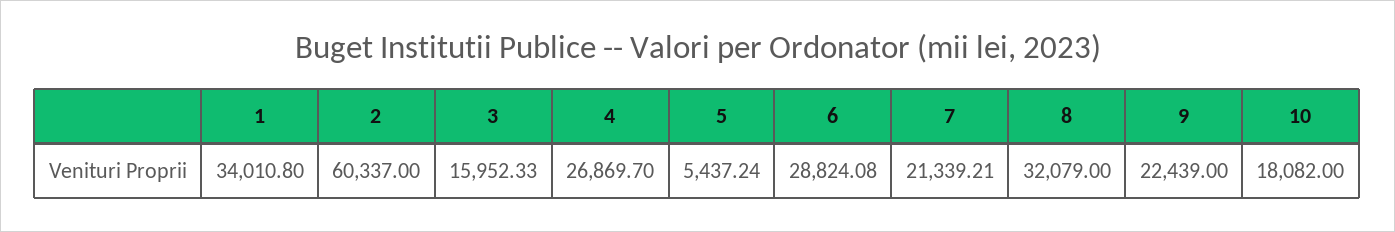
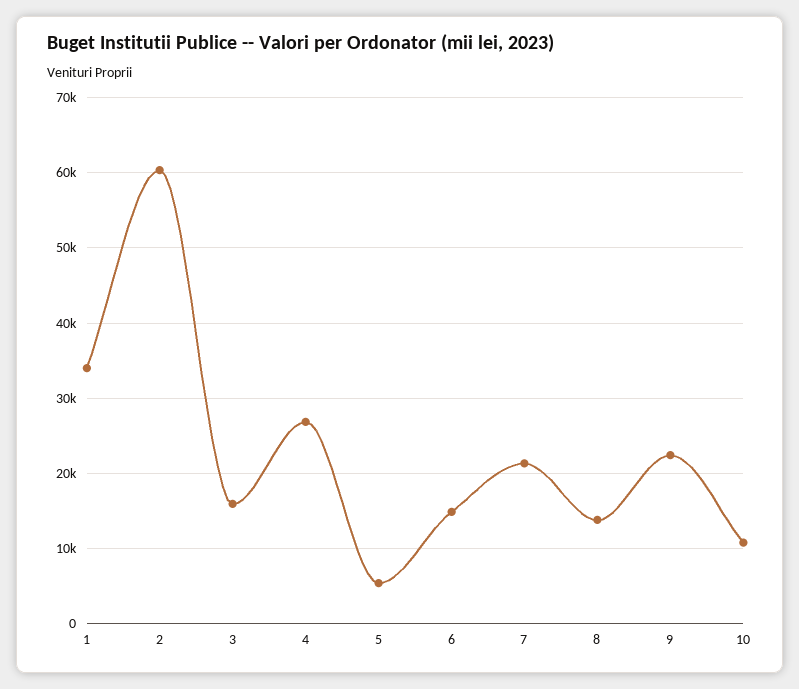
6: 28824.08 -> 15000
8: 32079 -> 14000
10: 18082 -> 11000

